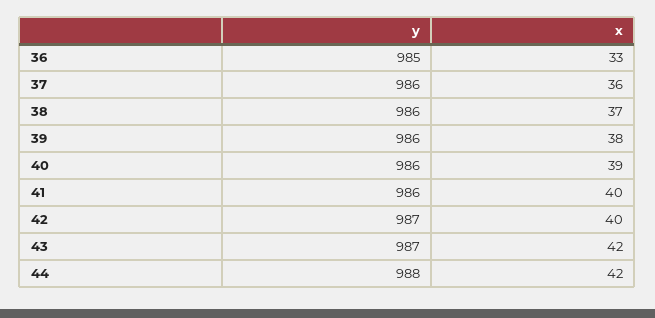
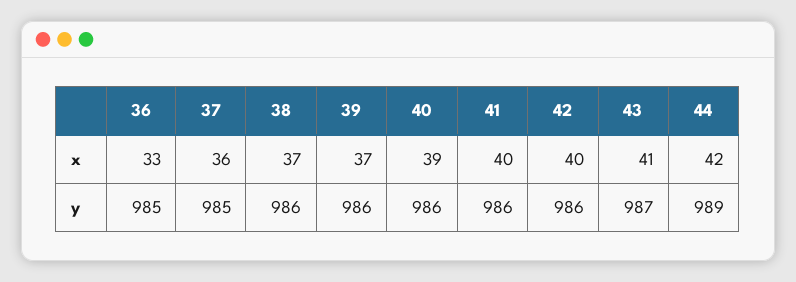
y, 37: 986 -> 985
x, 39: 38 -> 37
y, 42: 987 -> 986
x, 43: 42 -> 41
y, 44: 988 -> 989

